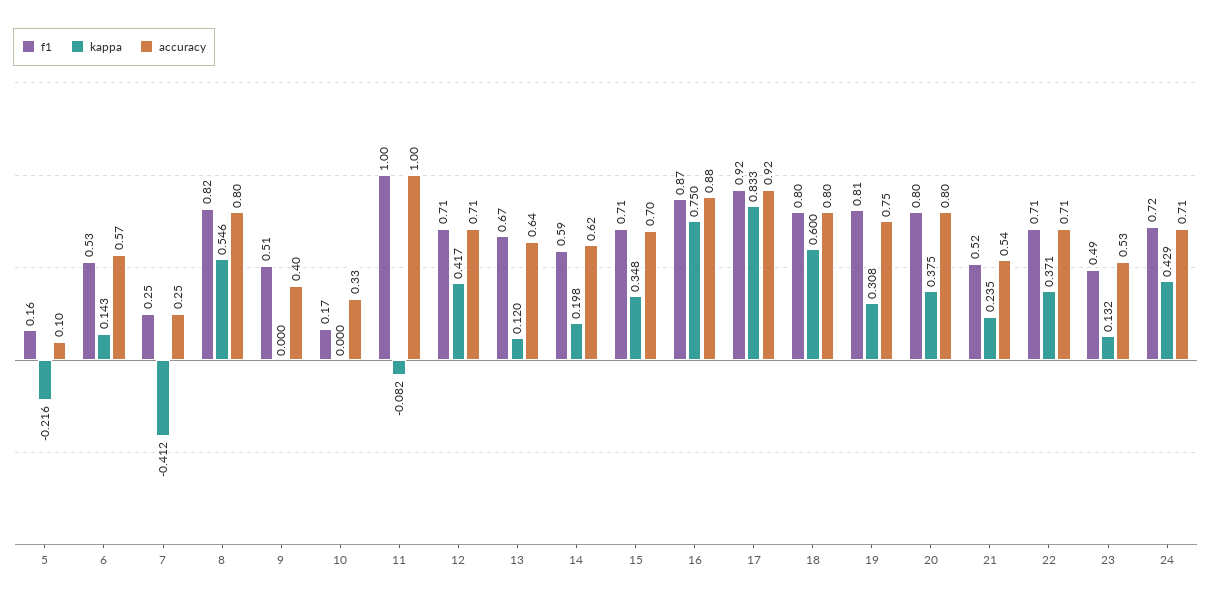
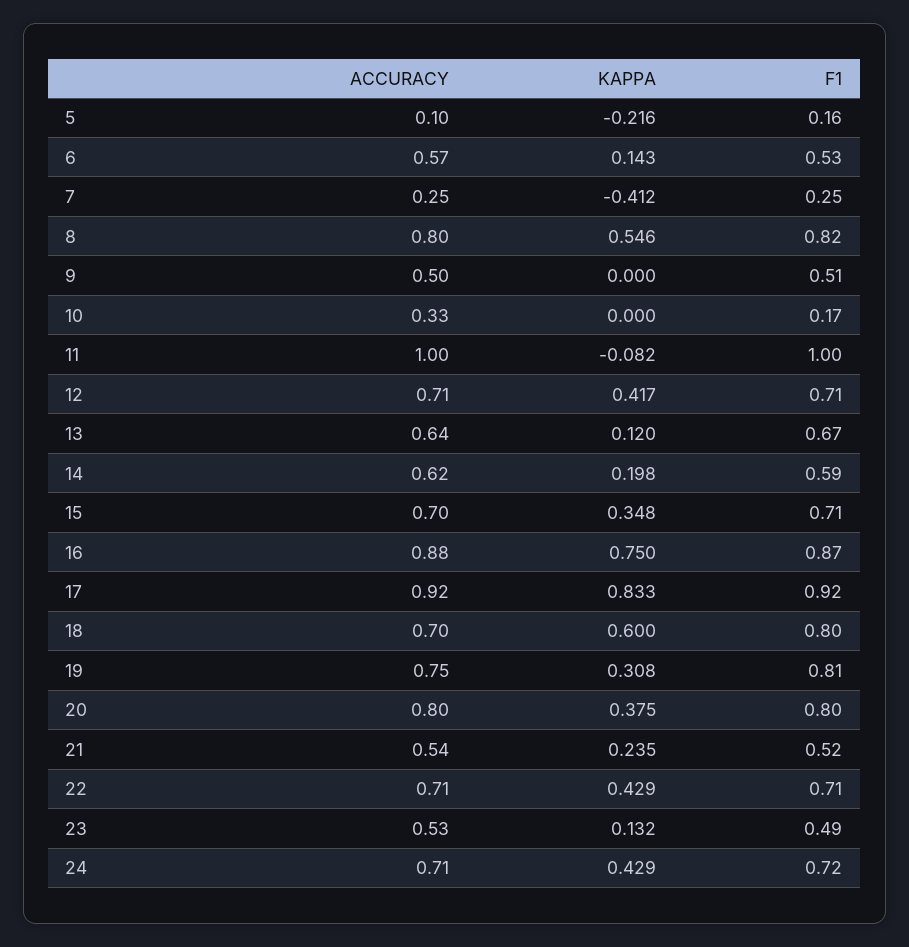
accuracy, 9: 0.4 -> 0.5
accuracy, 18: 0.8 -> 0.7
kappa, 22: 0.371 -> 0.429

